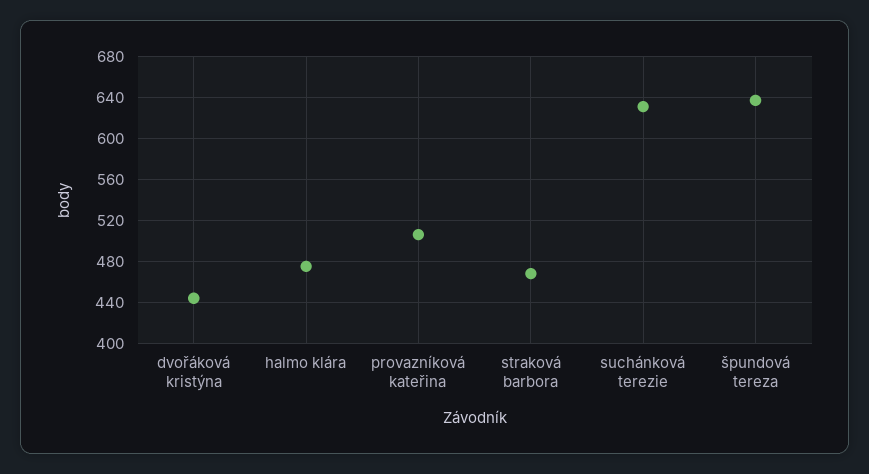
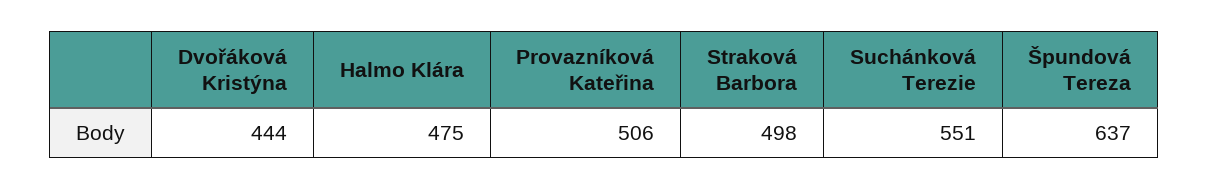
straková barbora: 470 -> 498
suchánková terezie: 630 -> 551

